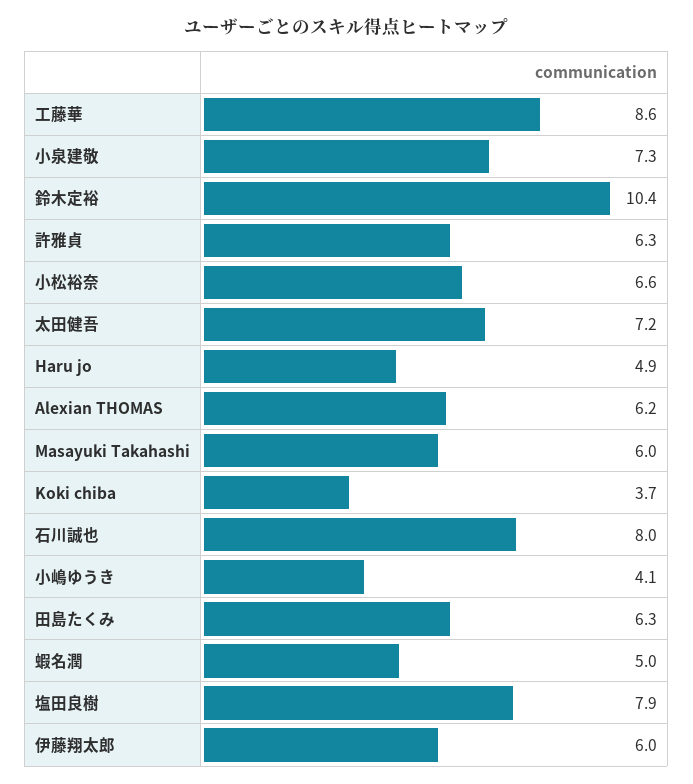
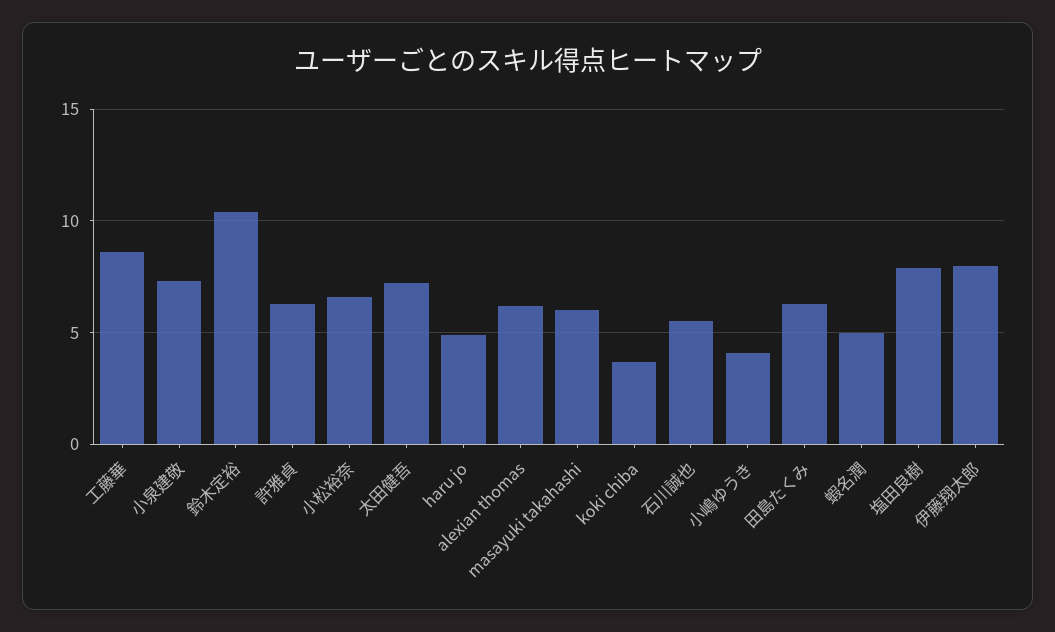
石川誠也: 8 -> 5.5
伊藤翔太郎: 6 -> 8

